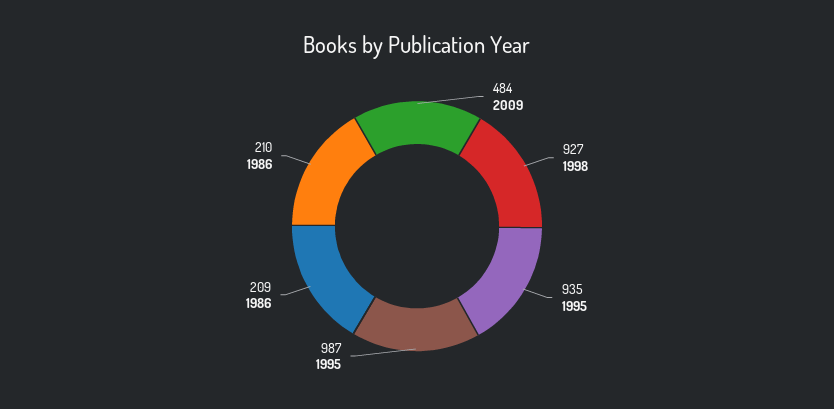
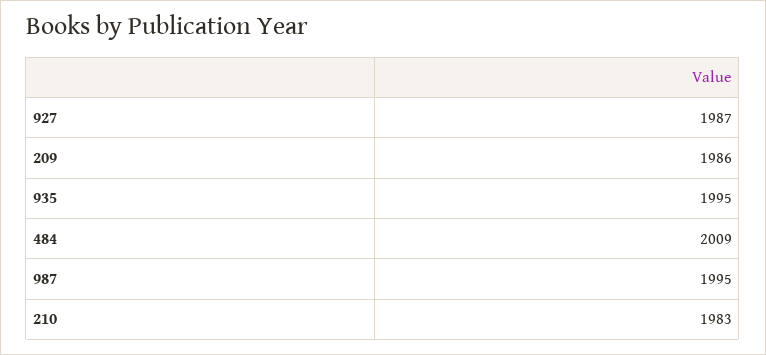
927: 1998 -> 1987
210: 1986 -> 1983

